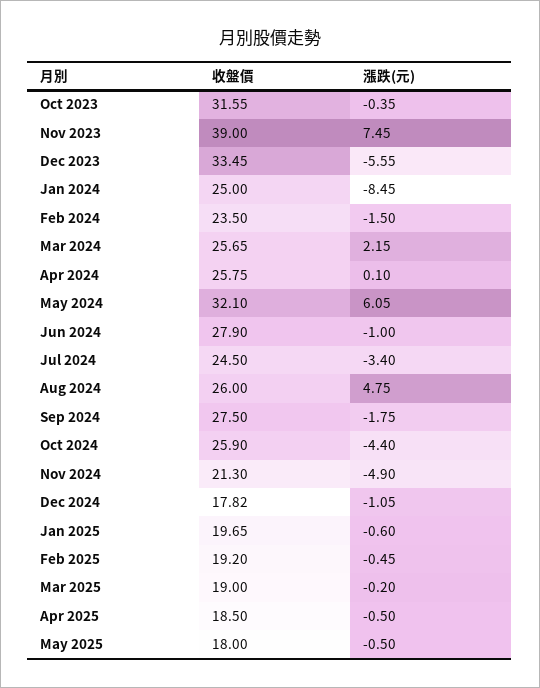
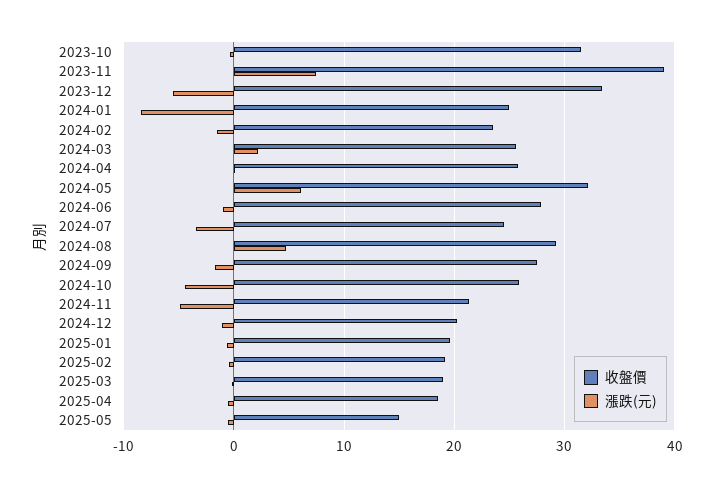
收盤價, Aug 2024: 26 -> 29
收盤價, Dec 2024: 17.82 -> 20
收盤價, May 2025: 18 -> 15

